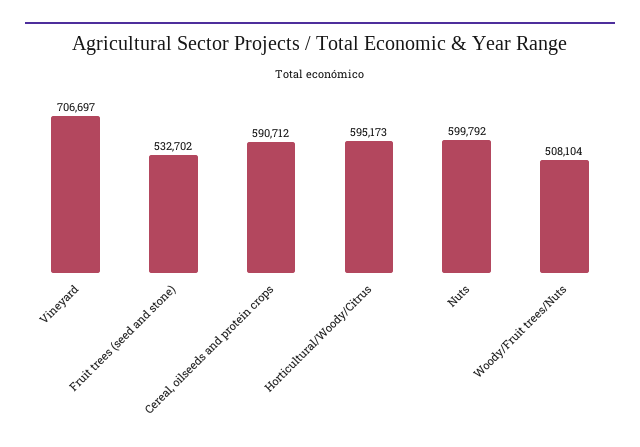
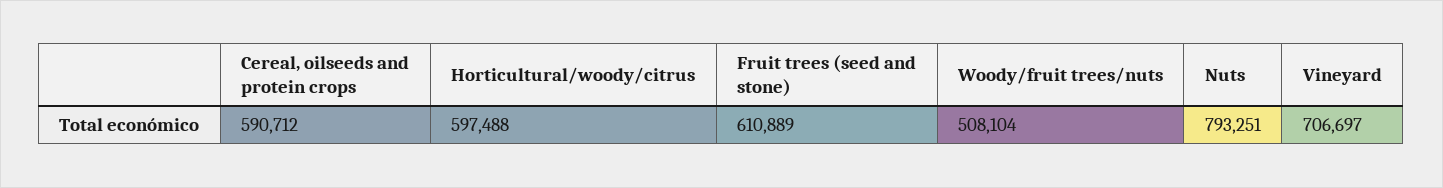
Fruit trees (seed and stone): 532702 -> 610889
Horticultural/Woody/Citrus: 595173 -> 597488
Nuts: 599792 -> 793251

